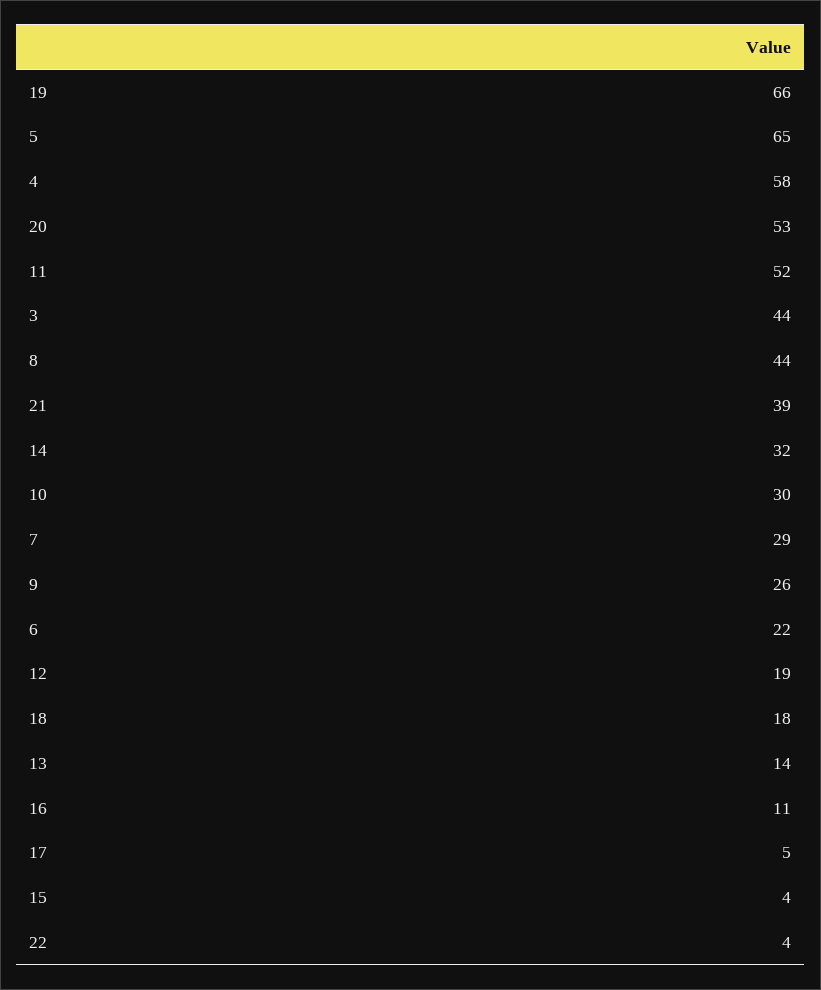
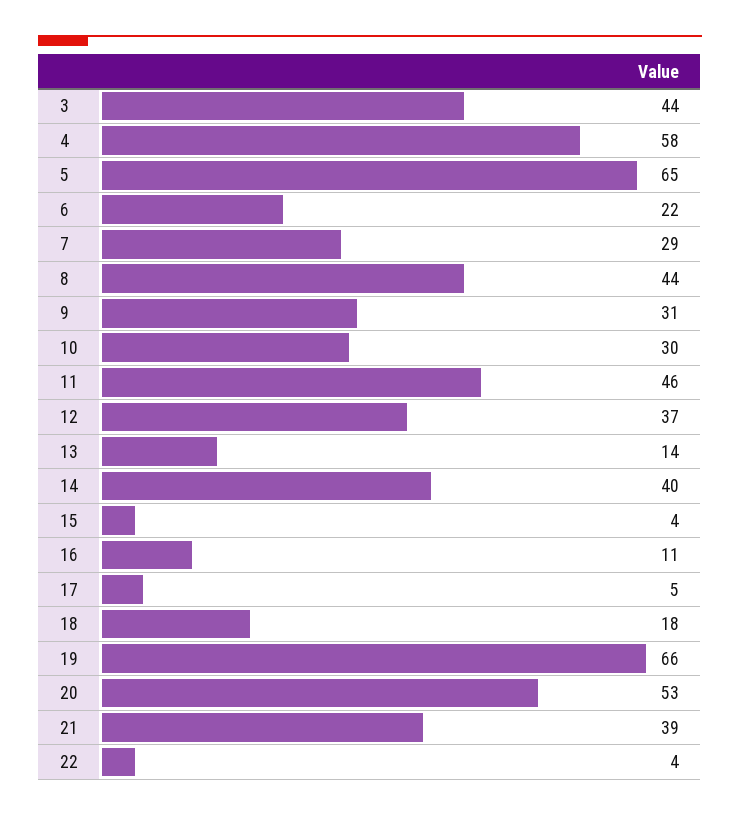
11: 52 -> 46
14: 32 -> 40
9: 26 -> 31
12: 19 -> 37

